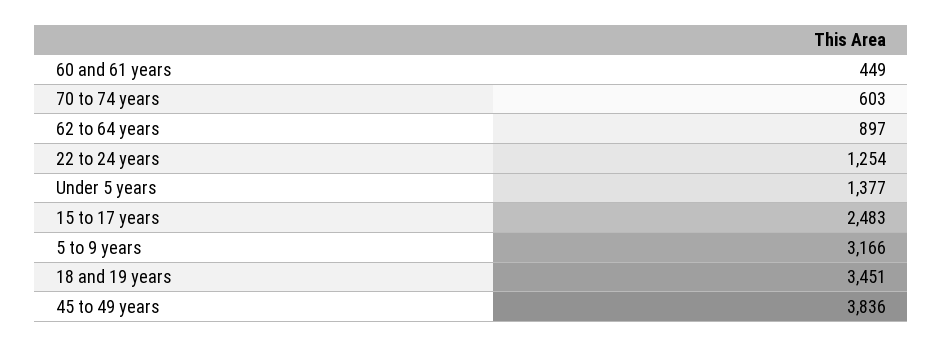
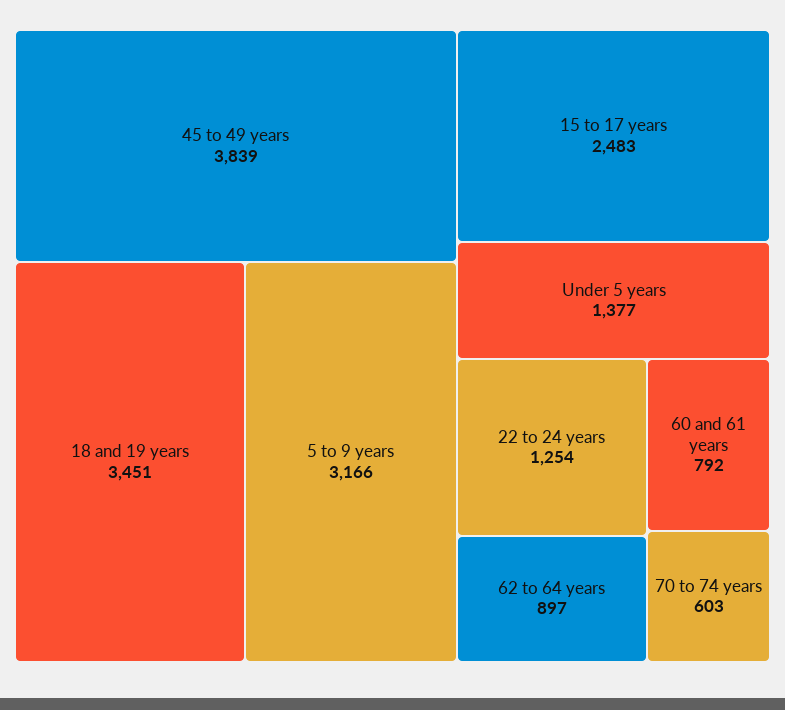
60 and 61 years: 449 -> 792
45 to 49 years: 3836 -> 3839

